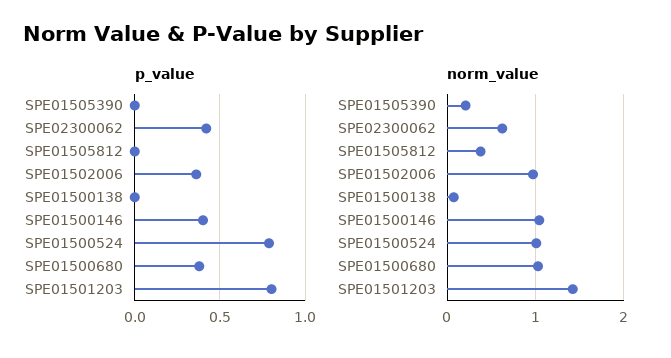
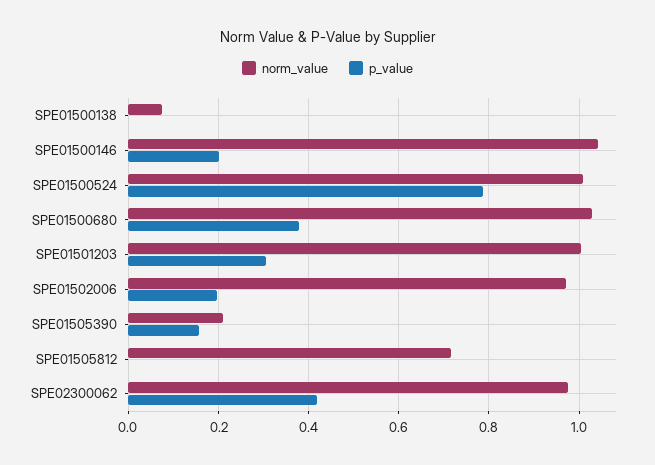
p_value, SPE01505390: 0 -> 0.16
p_value, SPE01502006: 0.35 -> 0.2
p_value, SPE01500146: 0.4 -> 0.2
p_value, SPE01501203: 0.8 -> 0.3
norm_value, SPE02300062: 0.6 -> 0.98
norm_value, SPE01505812: 0.4 -> 0.72
norm_value, SPE01501203: 1.4 -> 1

